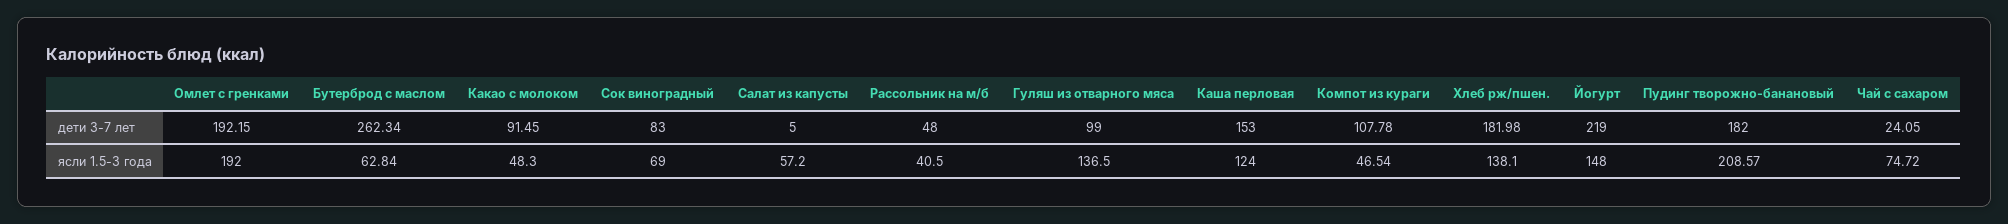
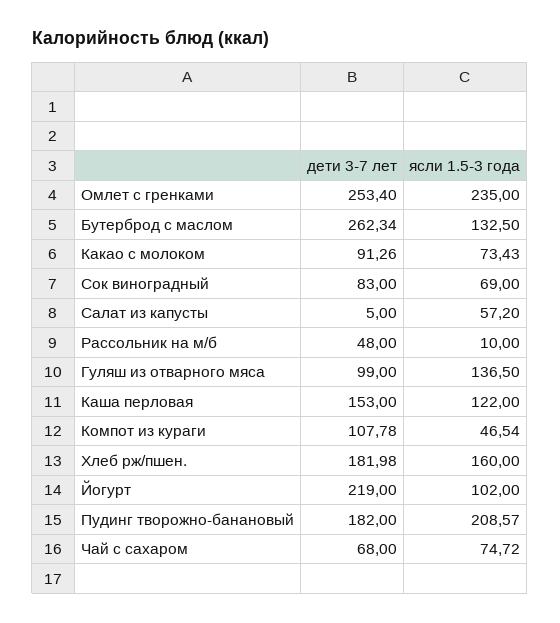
Омлет с гренками, дети 3-7 лет: 192.15 -> 253.4
Какао с молоком, дети 3-7 лет: 91.45 -> 91.26
Чай с сахаром, дети 3-7 лет: 24.05 -> 68
Омлет с гренками, ясли 1.5-3 года: 192 -> 235
Бутерброд с маслом, ясли 1.5-3 года: 62.84 -> 132.5
Какао с молоком, ясли 1.5-3 года: 48.3 -> 73.43
Рассольник на м/б, ясли 1.5-3 года: 40.5 -> 10
Каша перловая, ясли 1.5-3 года: 124 -> 122
Хлеб рж/пшен., ясли 1.5-3 года: 138.1 -> 160
Йогурт, ясли 1.5-3 года: 148 -> 102

